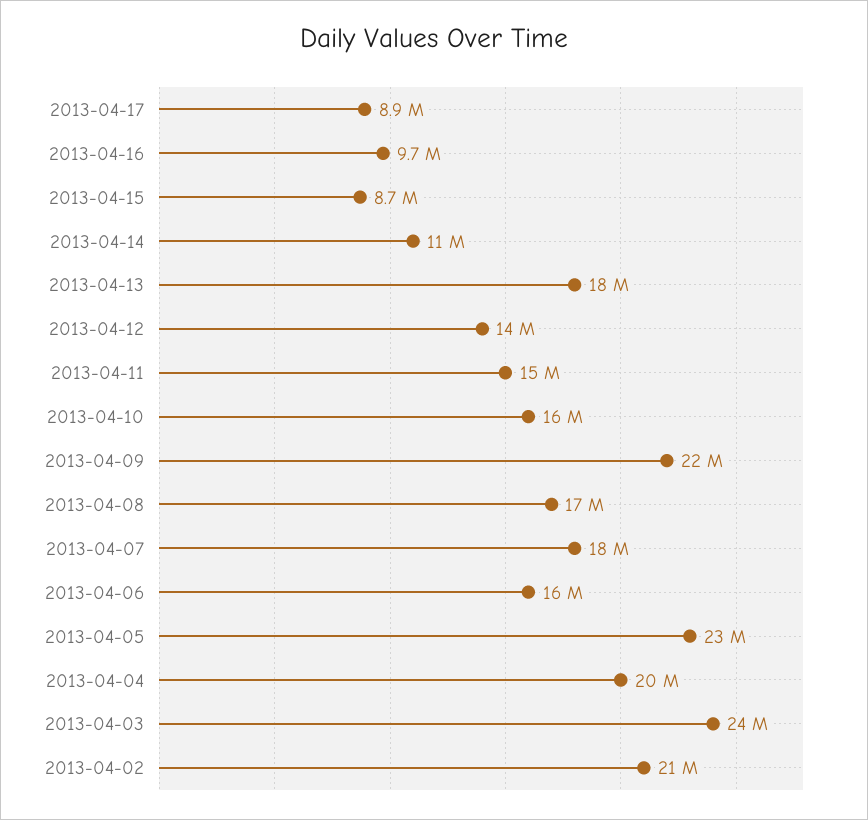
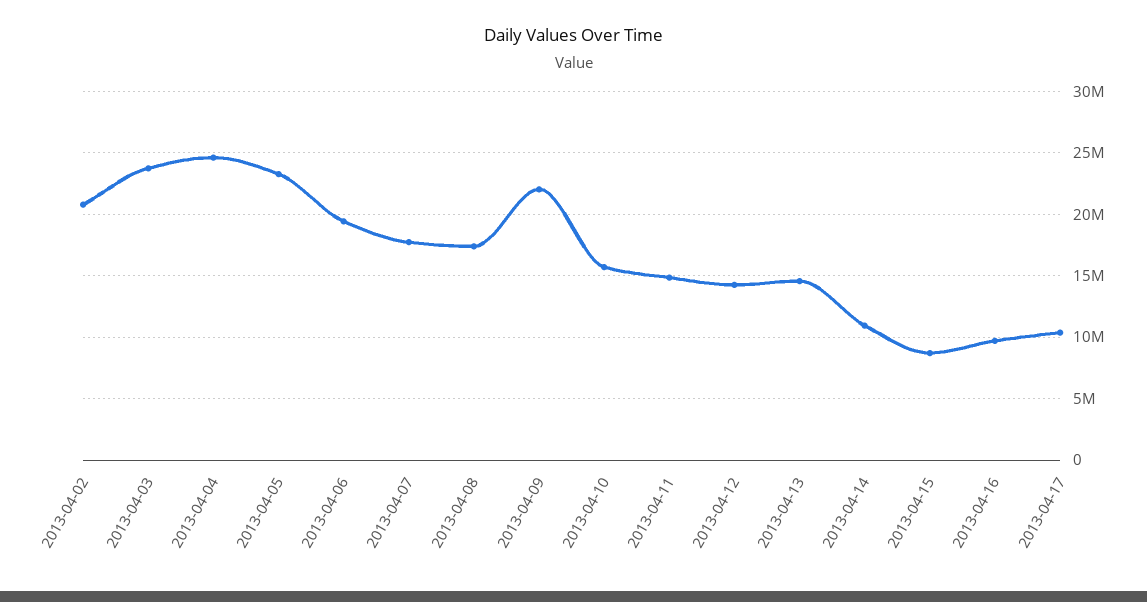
2013-04-17: 8900000 -> 10500000
2013-04-13: 18000000 -> 14500000
2013-04-06: 16000000 -> 19500000
2013-04-04: 20000000 -> 24500000

